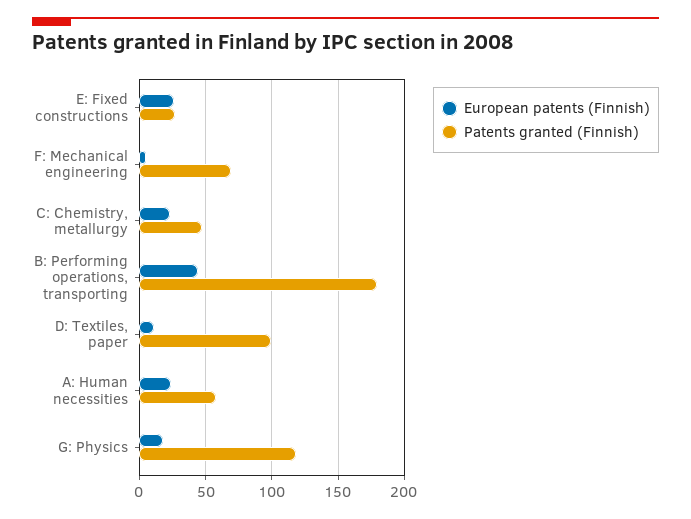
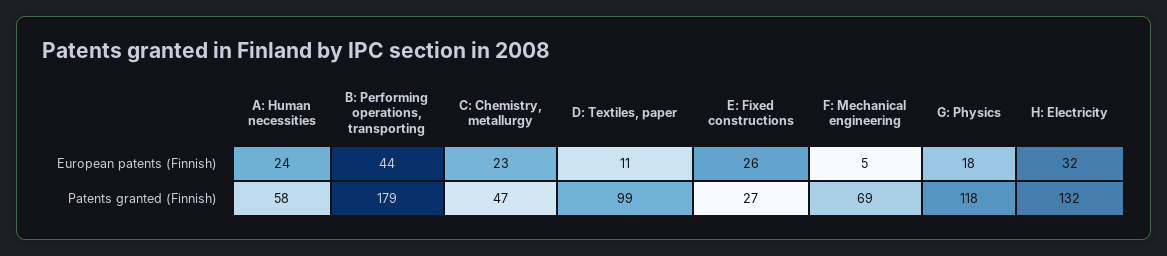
European patents (Finnish), H: Electricity: none -> 32
Patents granted (Finnish), H: Electricity: none -> 132

